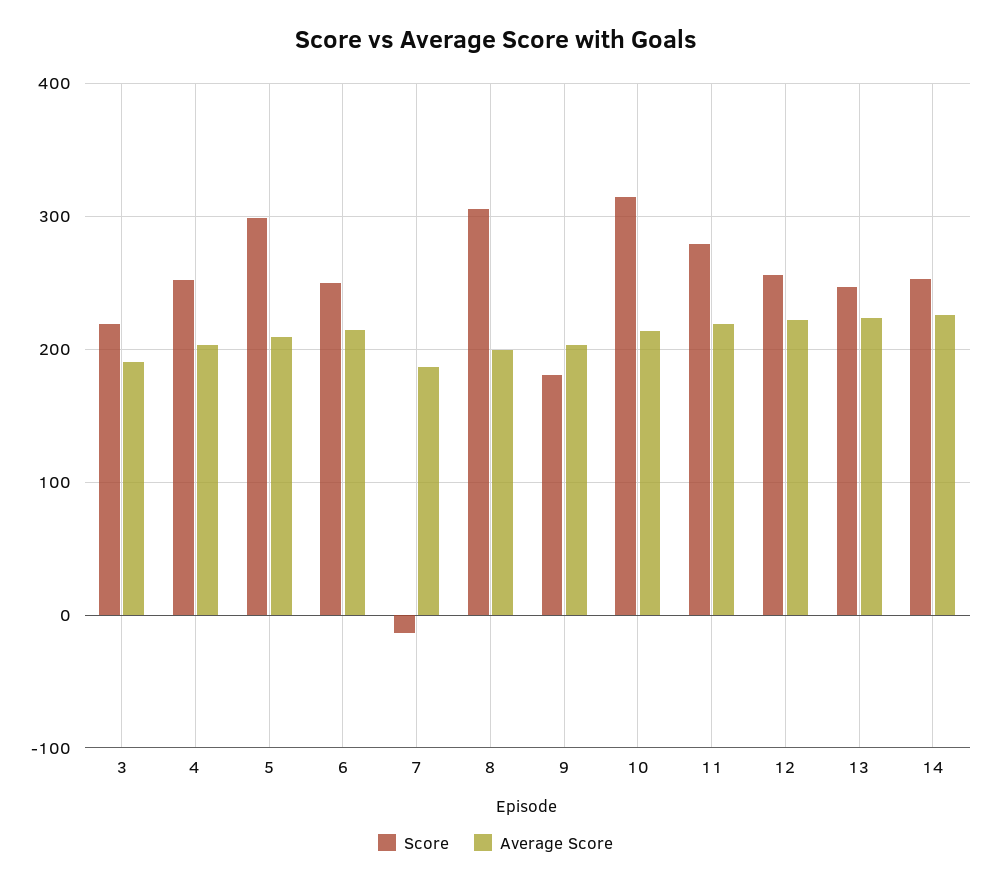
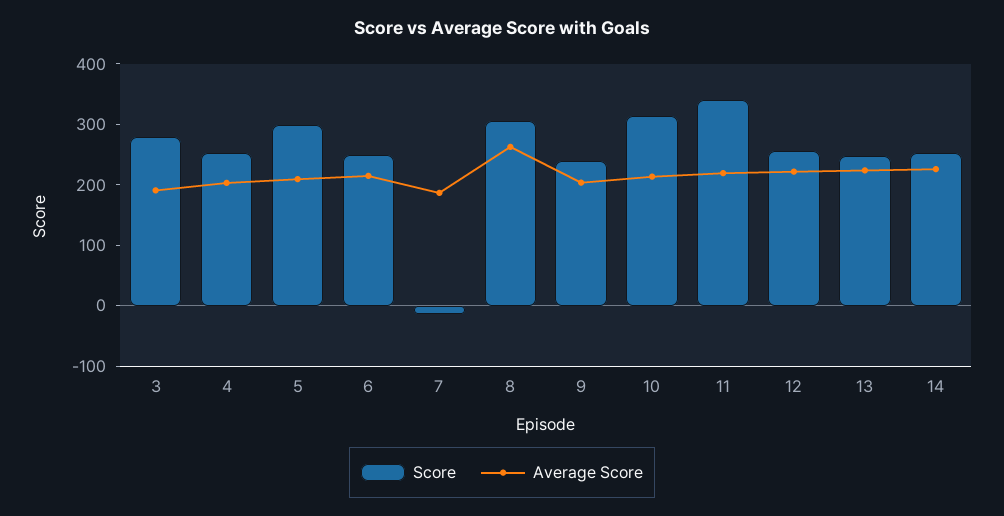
Score, 3: 220 -> 280
Average Score, 8: 200 -> 260
Score, 9: 180 -> 240
Score, 11: 280 -> 340

